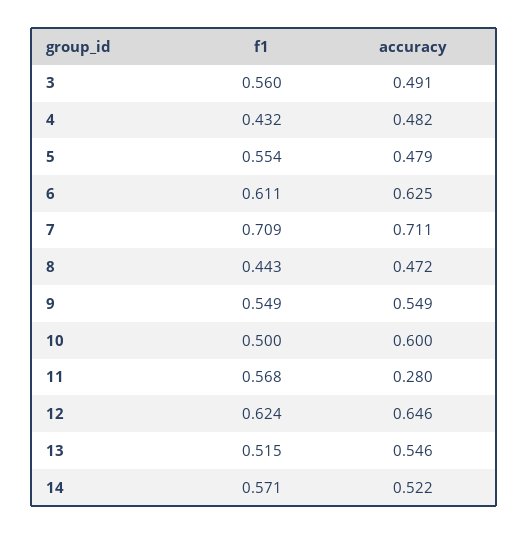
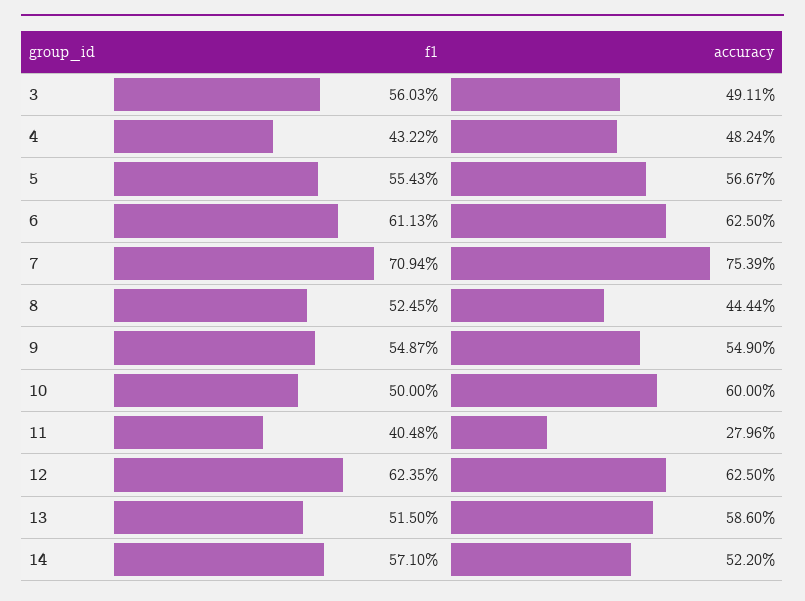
accuracy, 5: 0.479 -> 0.5667
accuracy, 7: 0.711 -> 0.7539
f1, 8: 0.443 -> 0.5245
accuracy, 8: 0.472 -> 0.4444
f1, 11: 0.568 -> 0.4048
accuracy, 12: 0.646 -> 0.625
accuracy, 13: 0.546 -> 0.586

